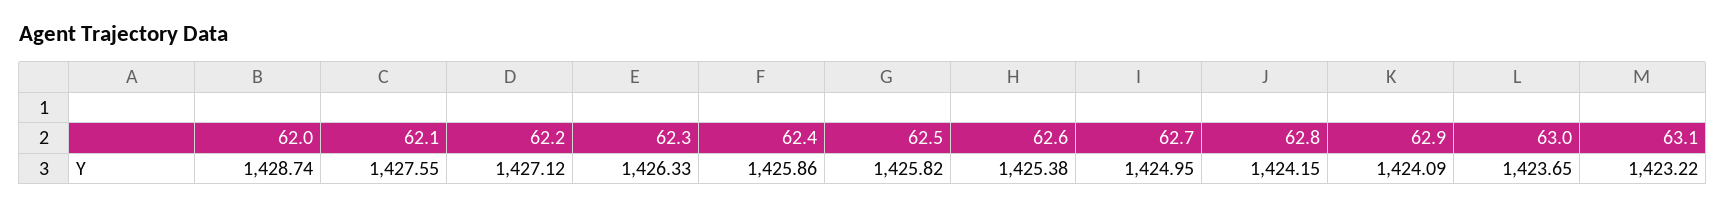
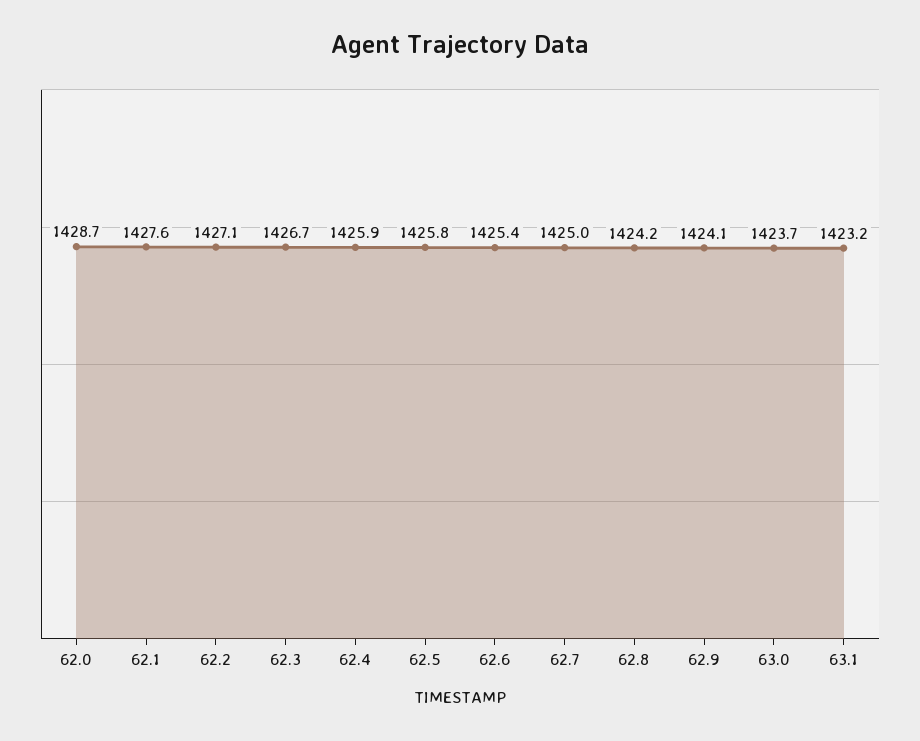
62.3: 1426.33 -> 1426.7

